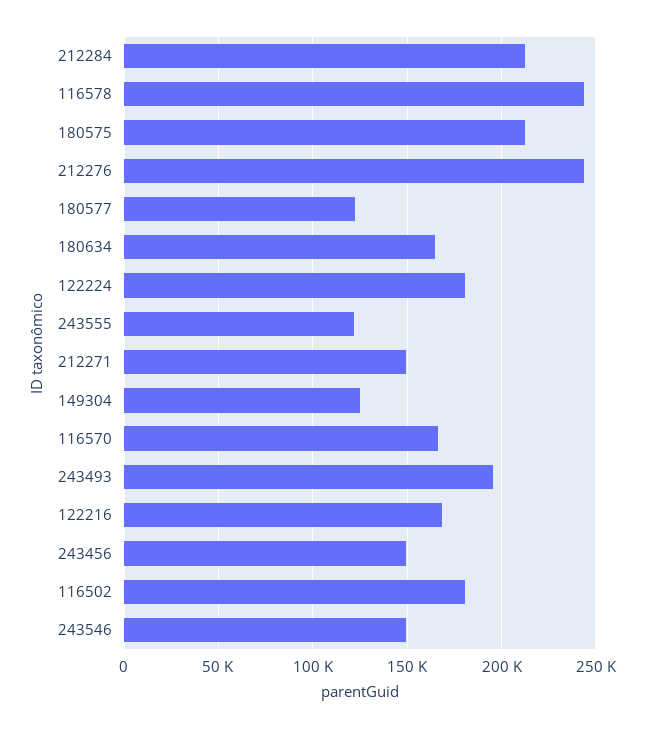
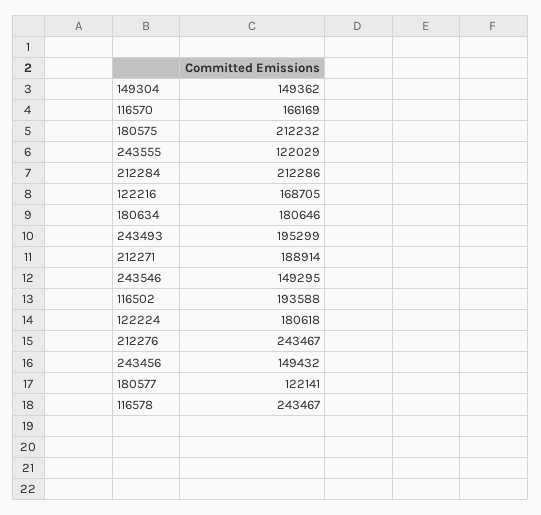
180634: 165000 -> 180646
212271: 150000 -> 188914
149304: 125000 -> 149362
116502: 180000 -> 193588

